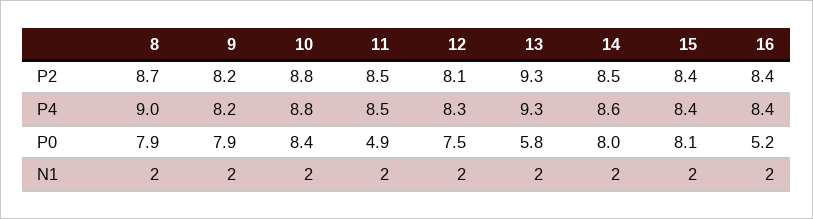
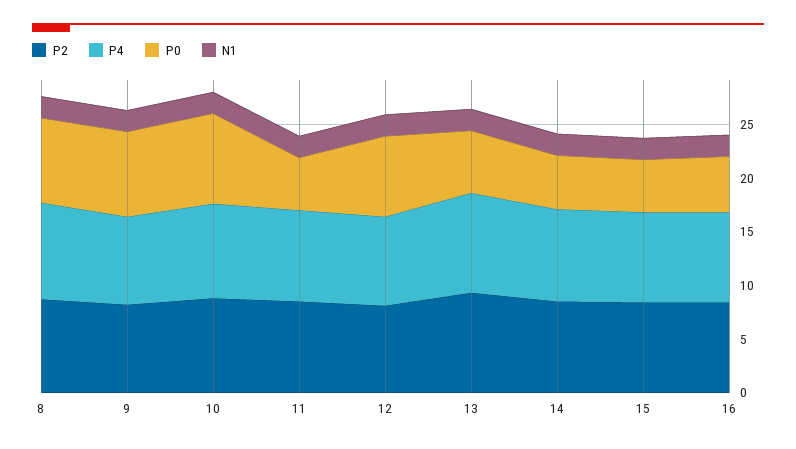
P0, 14: 8 -> 5
P0, 15: 8.1 -> 5

